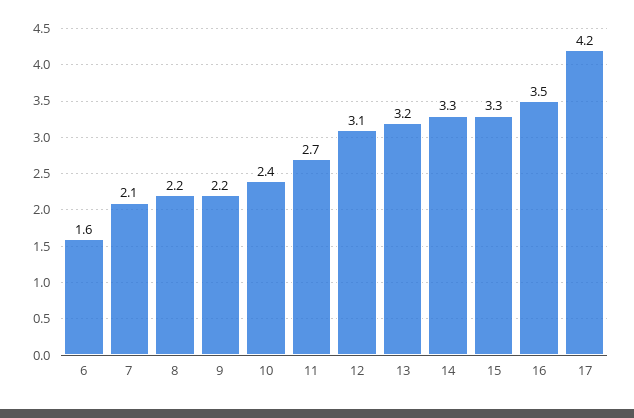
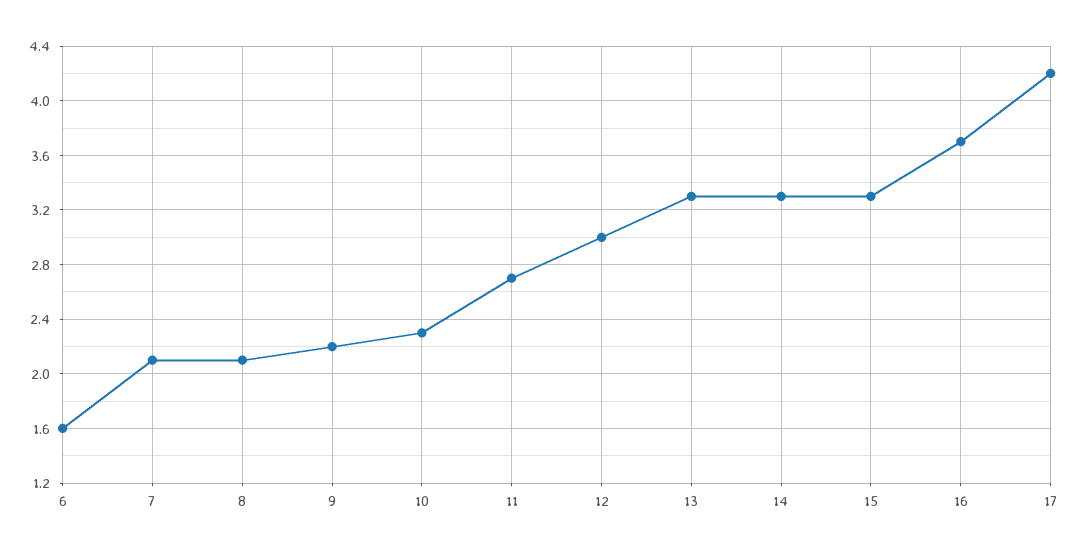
8: 2.2 -> 2.1
10: 2.4 -> 2.3
12: 3.1 -> 3
13: 3.2 -> 3.3
16: 3.5 -> 3.7

